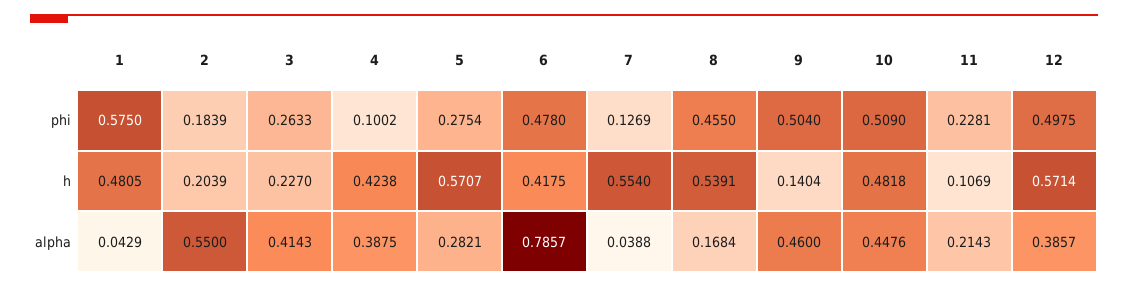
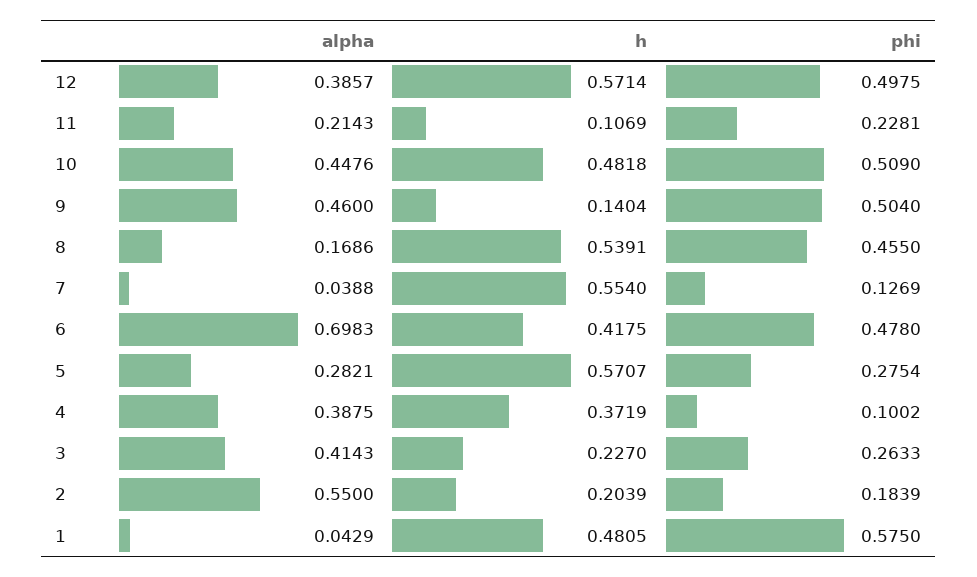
4, h: 0.4238 -> 0.3719
6, alpha: 0.7857 -> 0.6983
8, alpha: 0.1684 -> 0.1686

